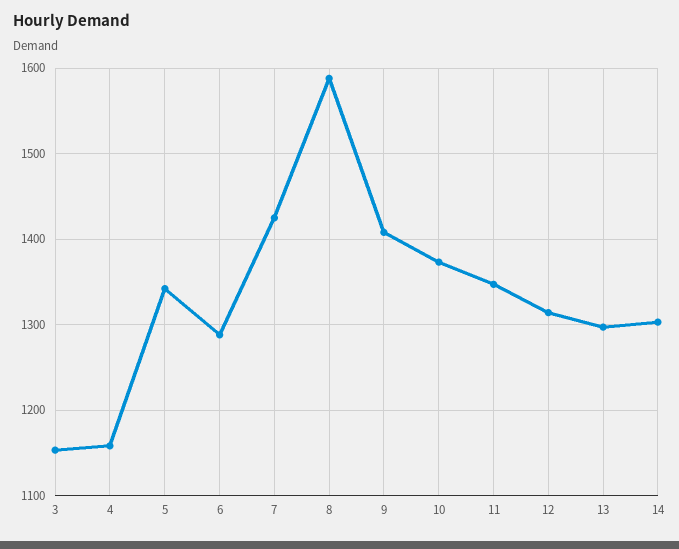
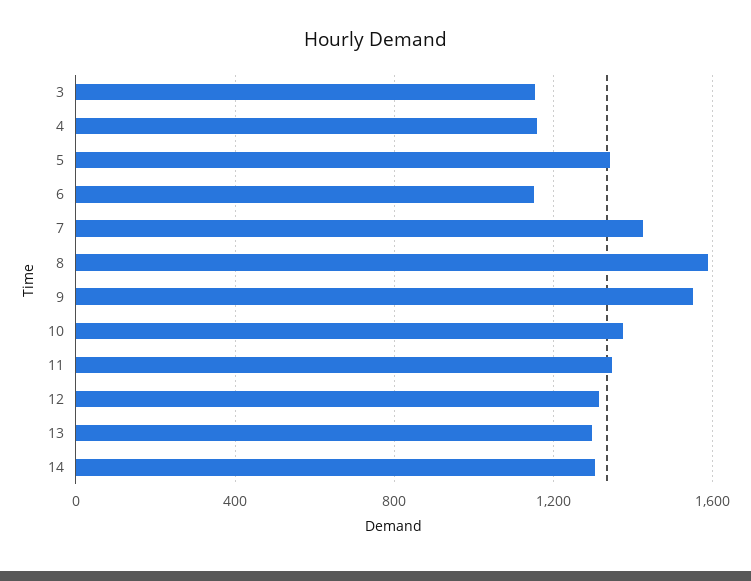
6: 1290 -> 1150
9: 1410 -> 1550

